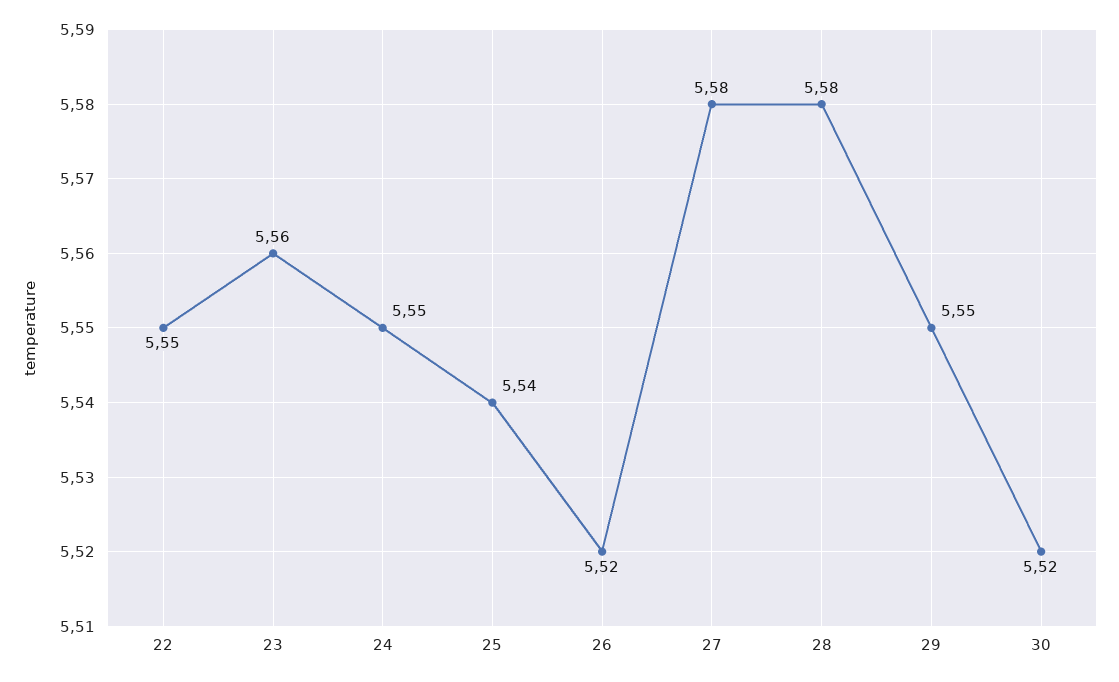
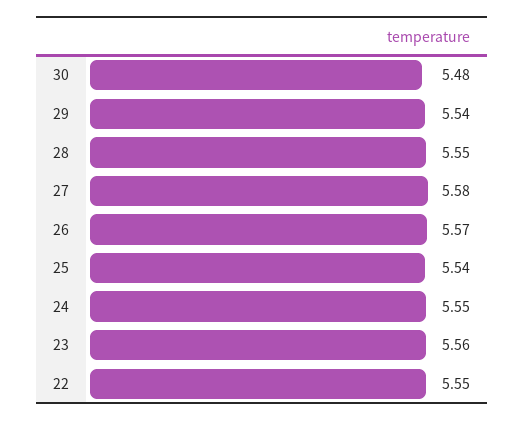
26: 5.52 -> 5.57
28: 5.58 -> 5.55
29: 5.55 -> 5.54
30: 5.52 -> 5.48

